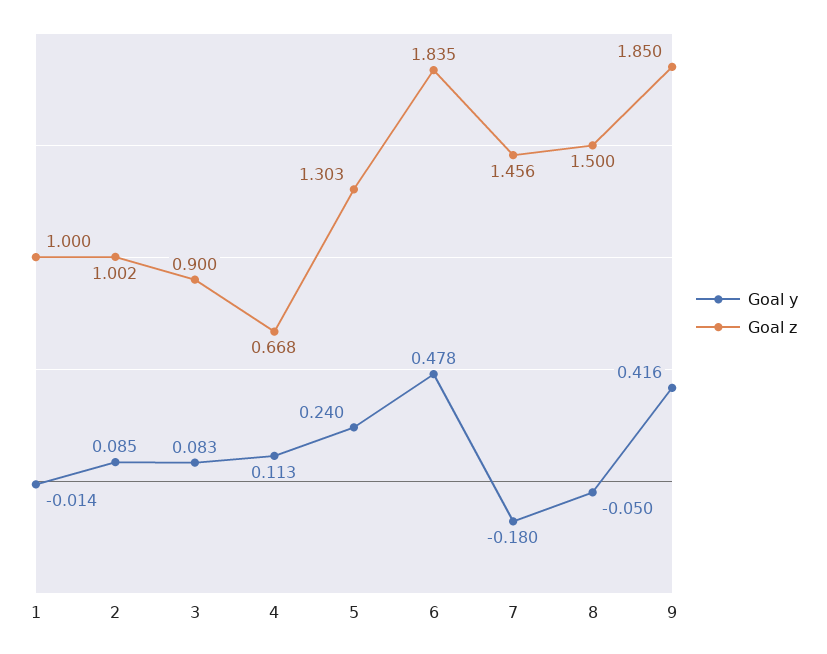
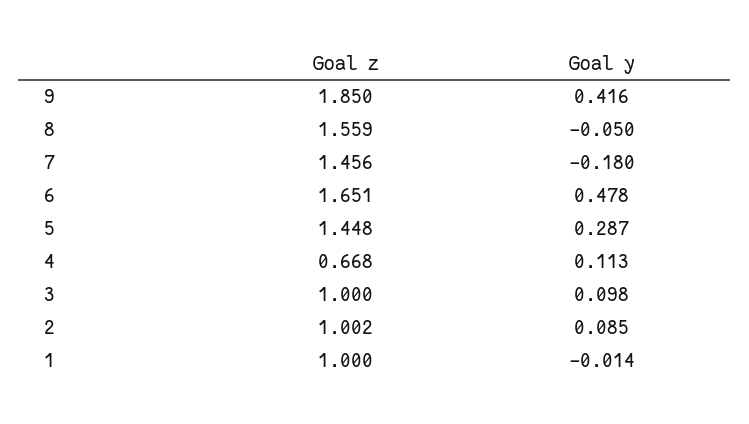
Goal y, 3: 0.083 -> 0.098
Goal z, 3: 0.9 -> 1
Goal y, 5: 0.24 -> 0.287
Goal z, 5: 1.303 -> 1.448
Goal z, 6: 1.835 -> 1.651
Goal z, 8: 1.5 -> 1.559

